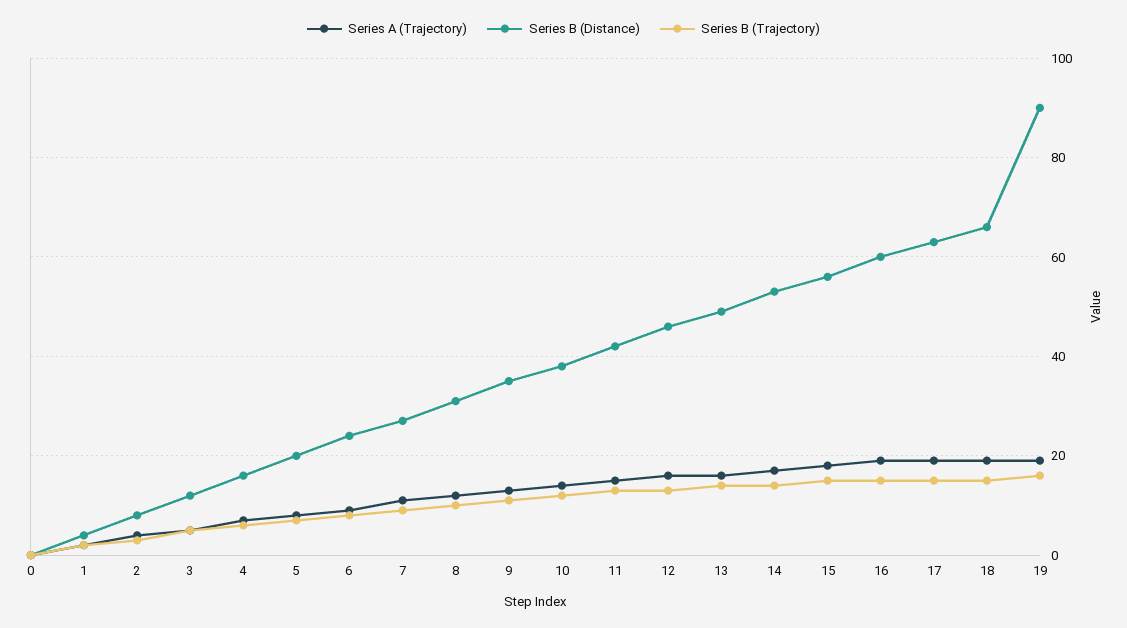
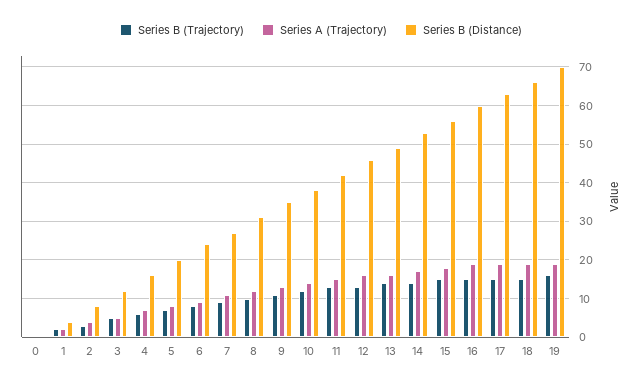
Series B (Distance), 19: 90 -> 70

